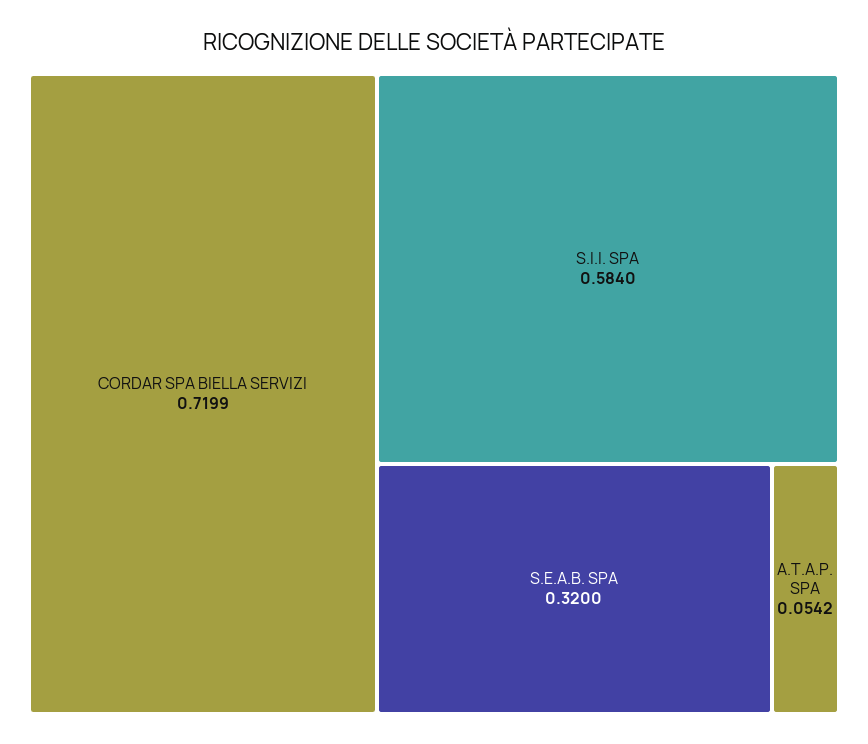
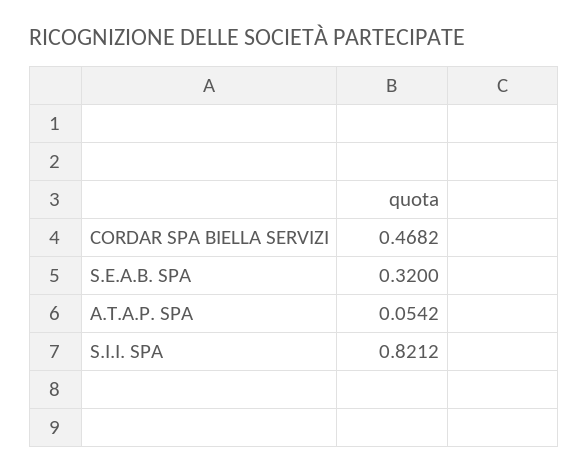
CORDAR SPA BIELLA SERVIZI: 0.7199 -> 0.4682
S.I.I. SPA: 0.584 -> 0.8212

